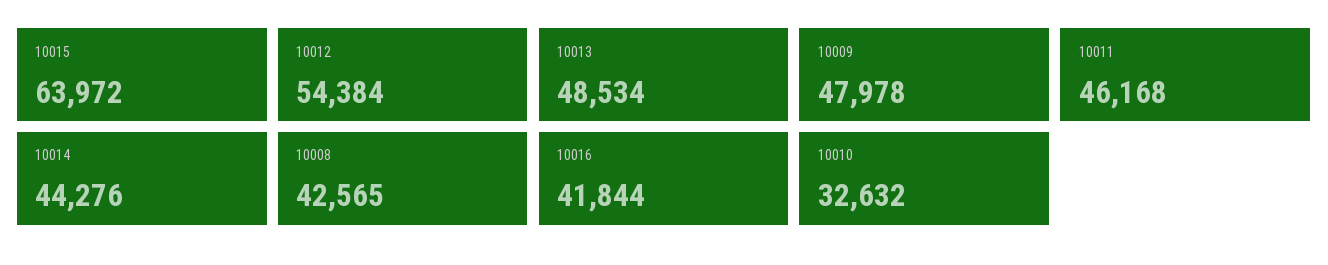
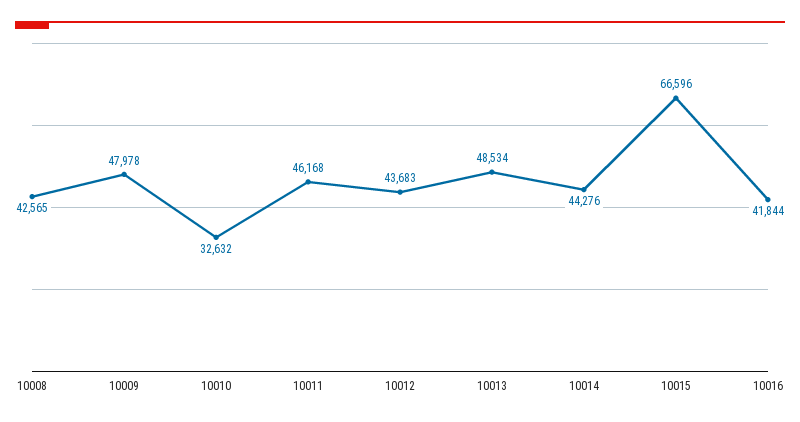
10015: 63972 -> 66596
10012: 54384 -> 43683

